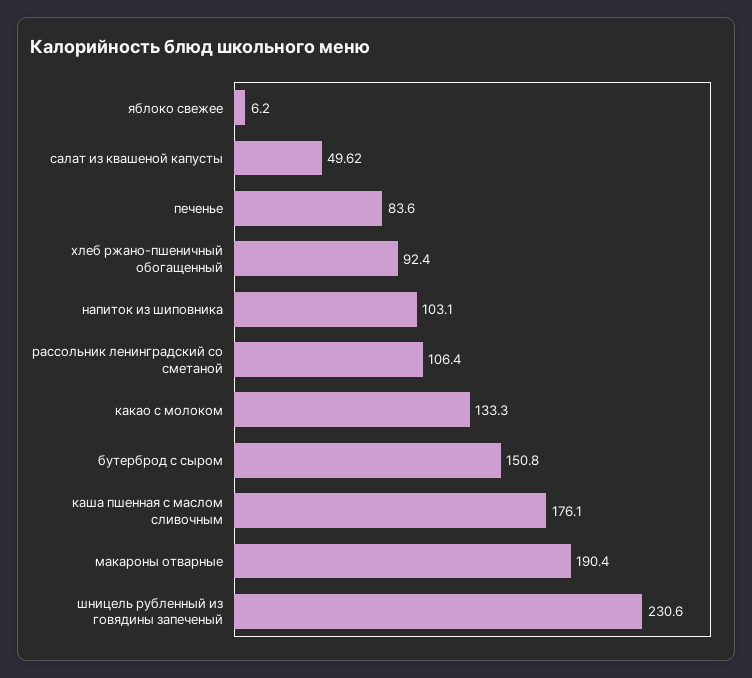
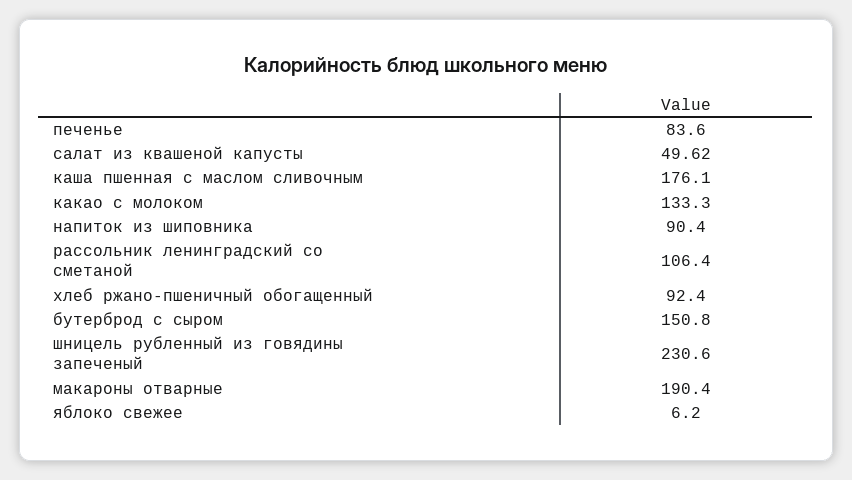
напиток из шиповника: 103.1 -> 90.4

